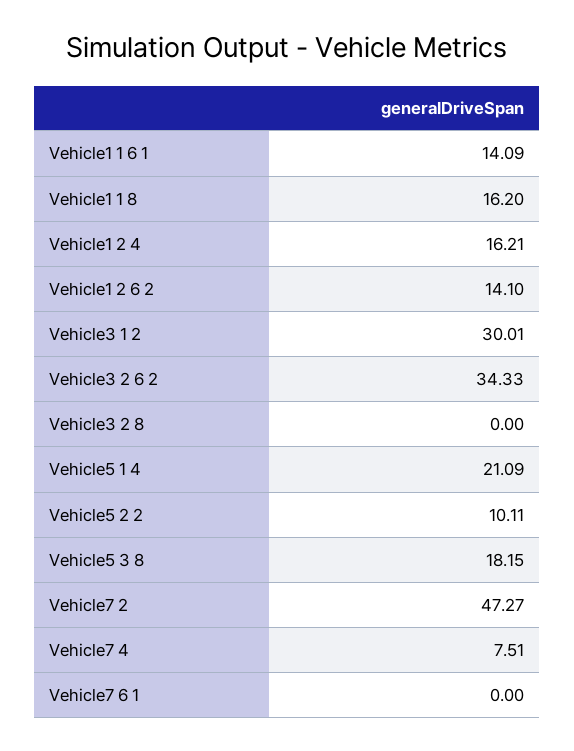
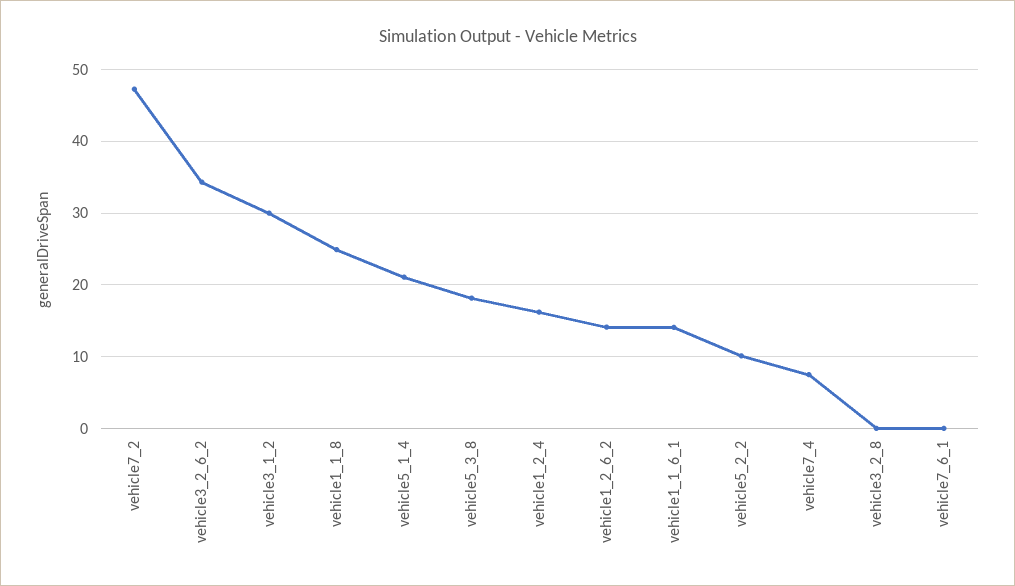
Vehicle1 1 8: 16.2 -> 25

